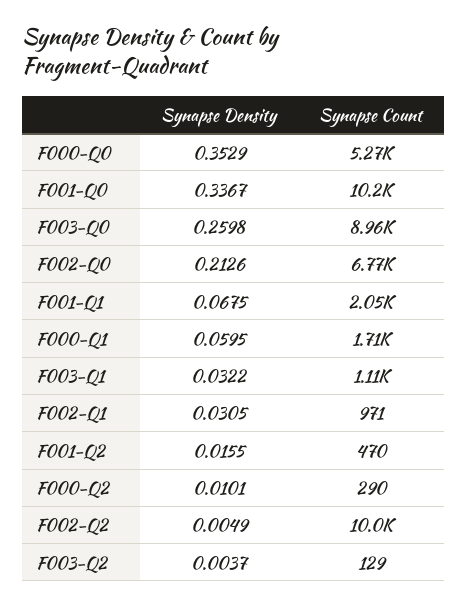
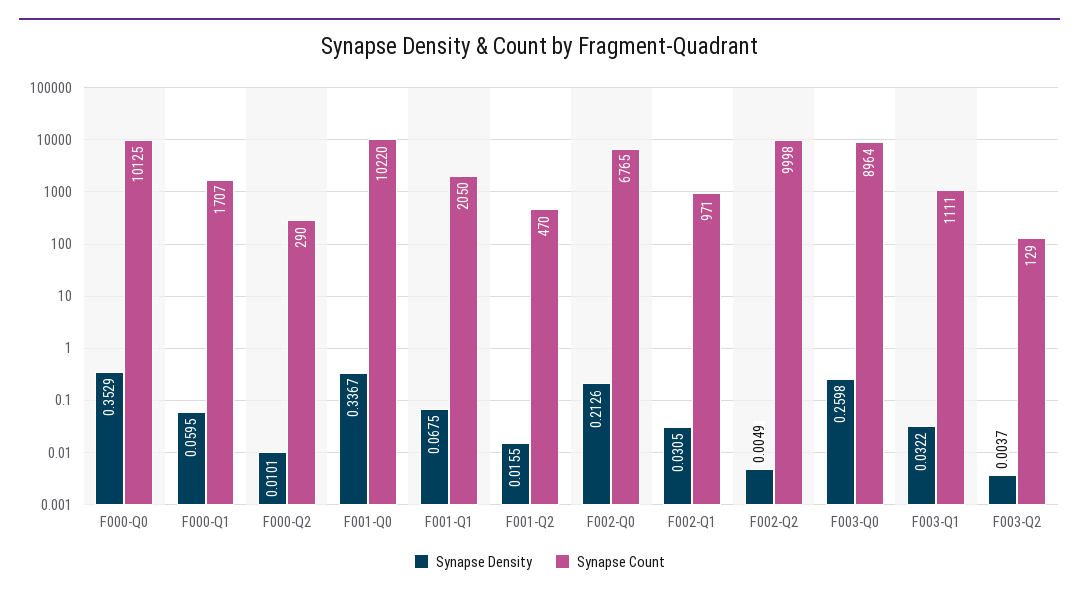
Synapse Count, F000-Q0: 5270 -> 10125

